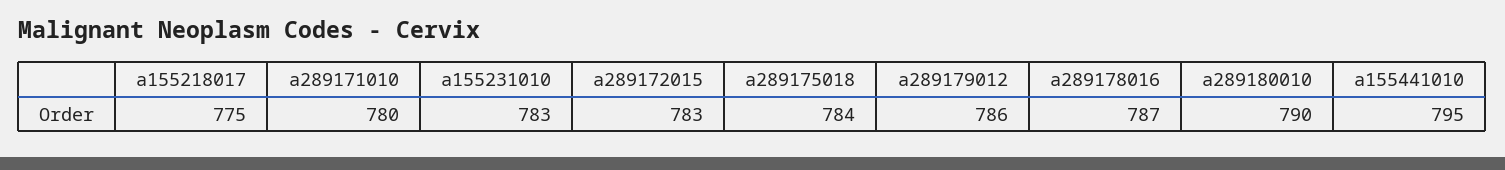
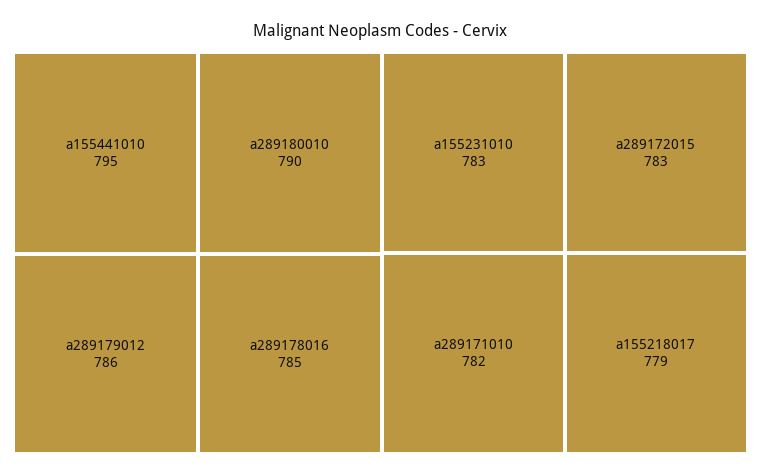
a155218017: 775 -> 779
a289171010: 780 -> 782
a289175018: 784 -> none
a289178016: 787 -> 785

